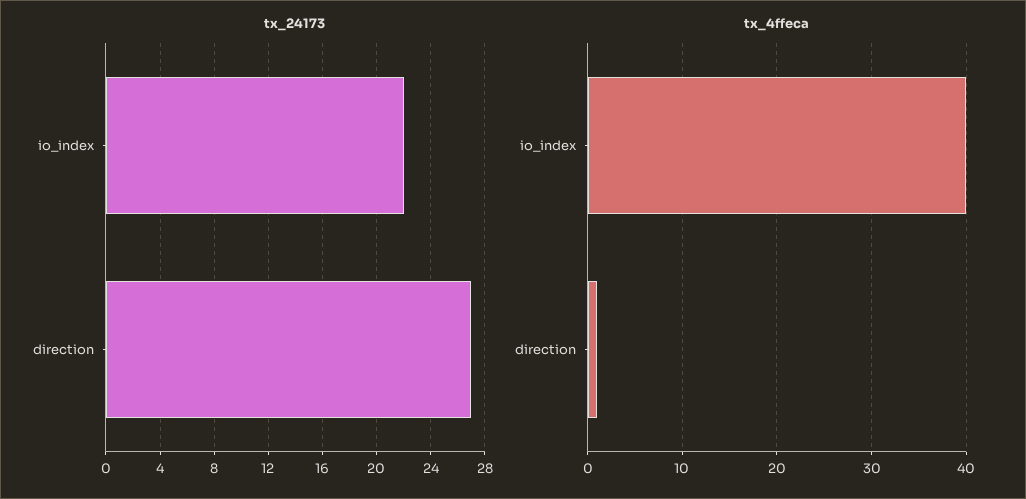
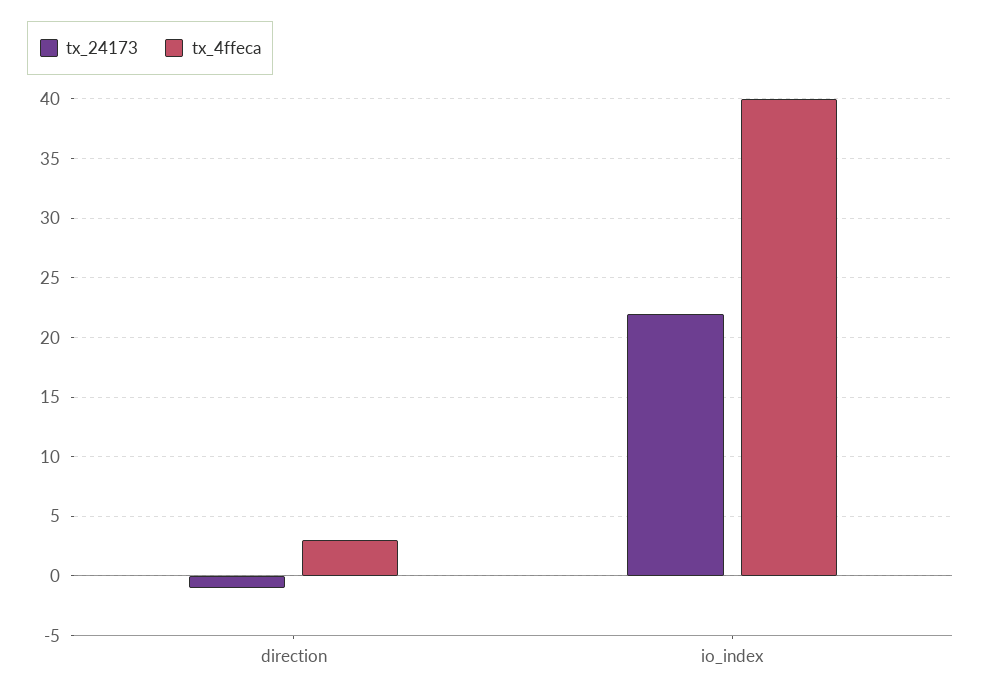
tx_24173, direction: 27 -> -1
tx_4ffeca, direction: 1 -> 3

